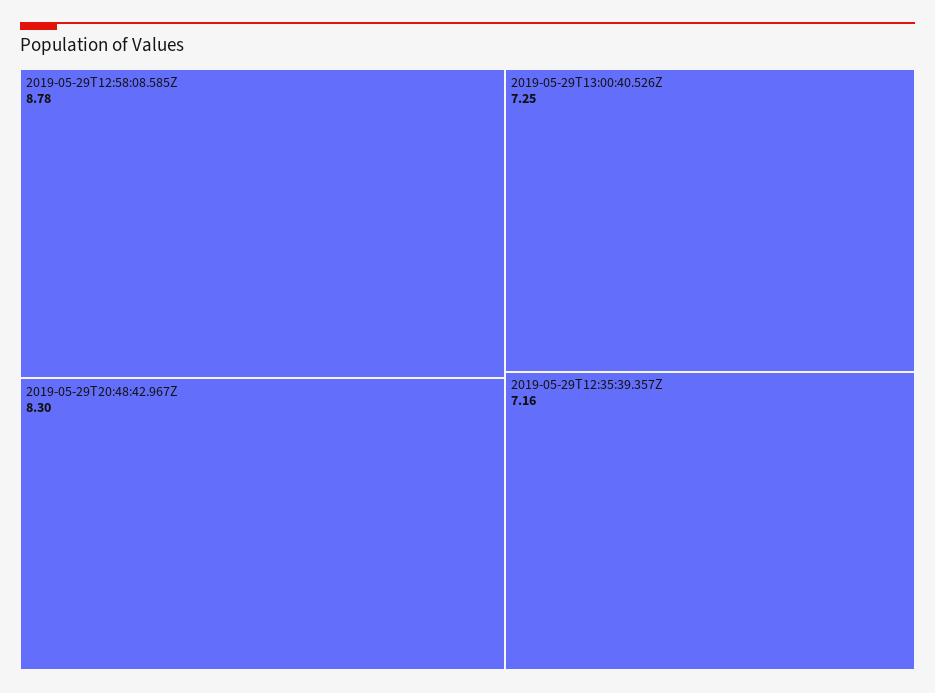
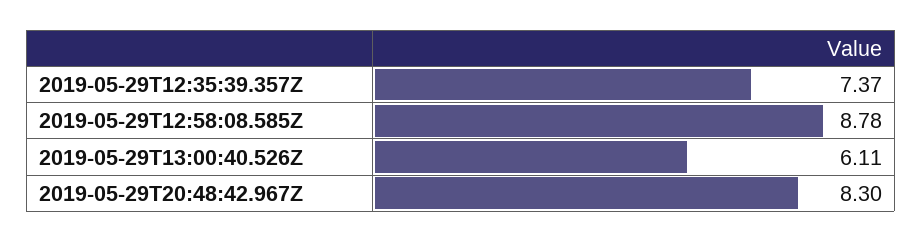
2019-05-29T13:00:40.526Z: 7.25 -> 6.11
2019-05-29T12:35:39.357Z: 7.16 -> 7.37

